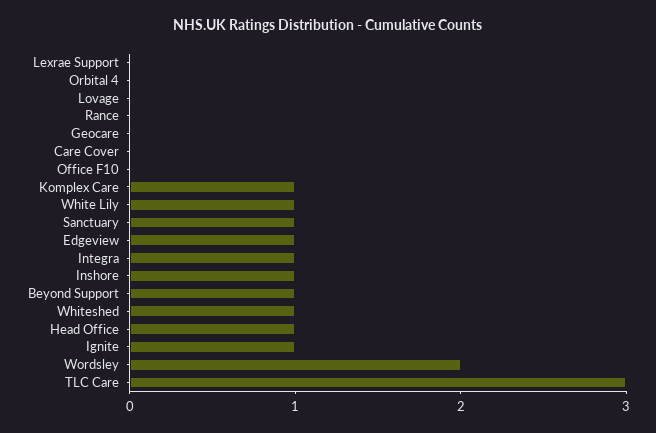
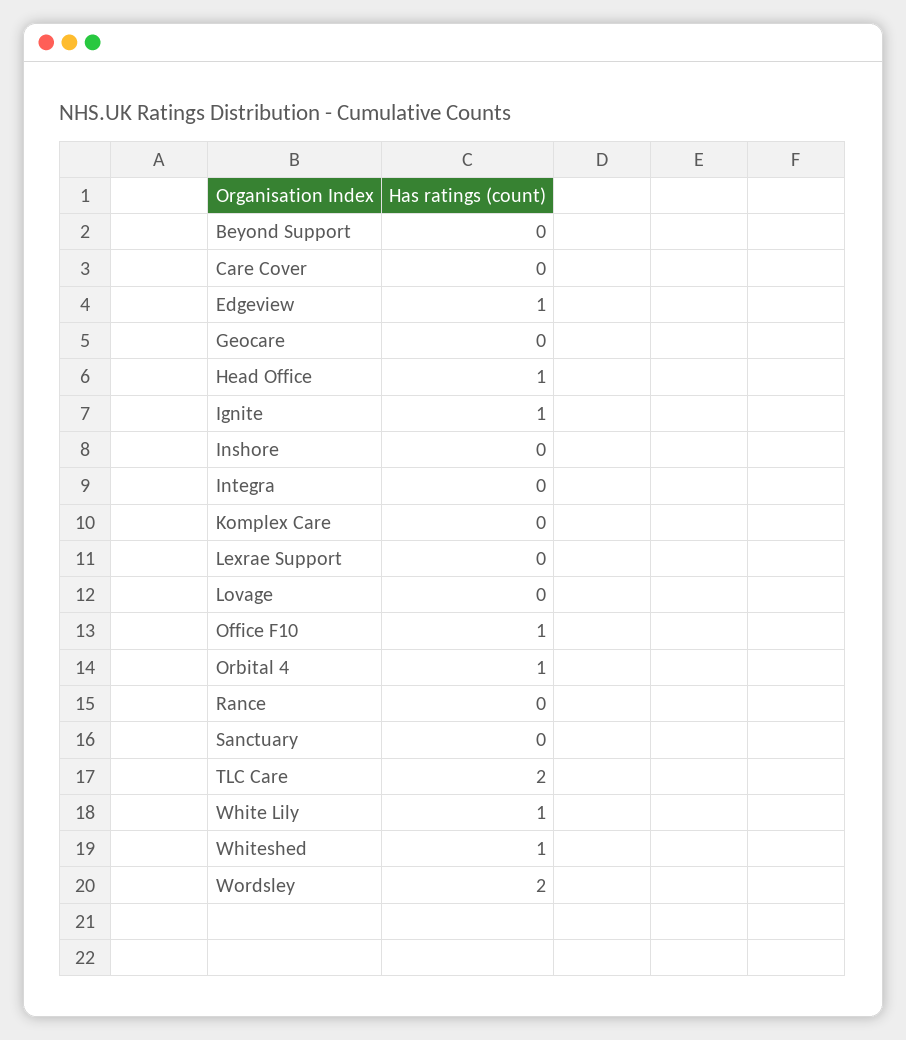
Orbital 4: 0 -> 1
Office F10: 0 -> 1
Komplex Care: 1 -> 0
Sanctuary: 1 -> 0
Integra: 1 -> 0
Inshore: 1 -> 0
Beyond Support: 1 -> 0
TLC Care: 3 -> 2

